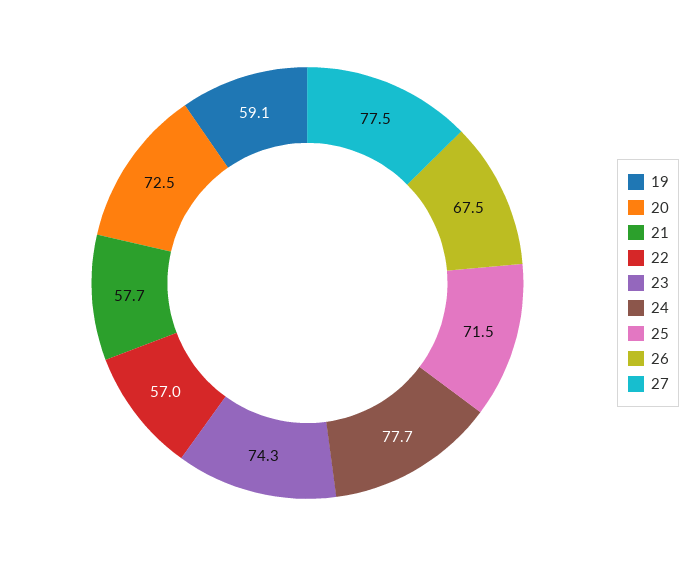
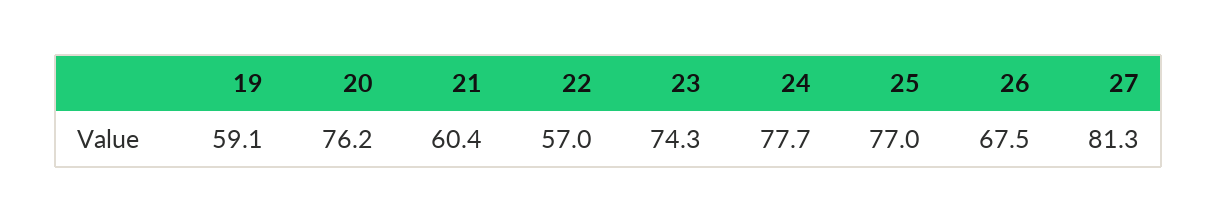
20: 72.5 -> 76.2
21: 57.7 -> 60.4
25: 71.5 -> 77
27: 77.5 -> 81.3

